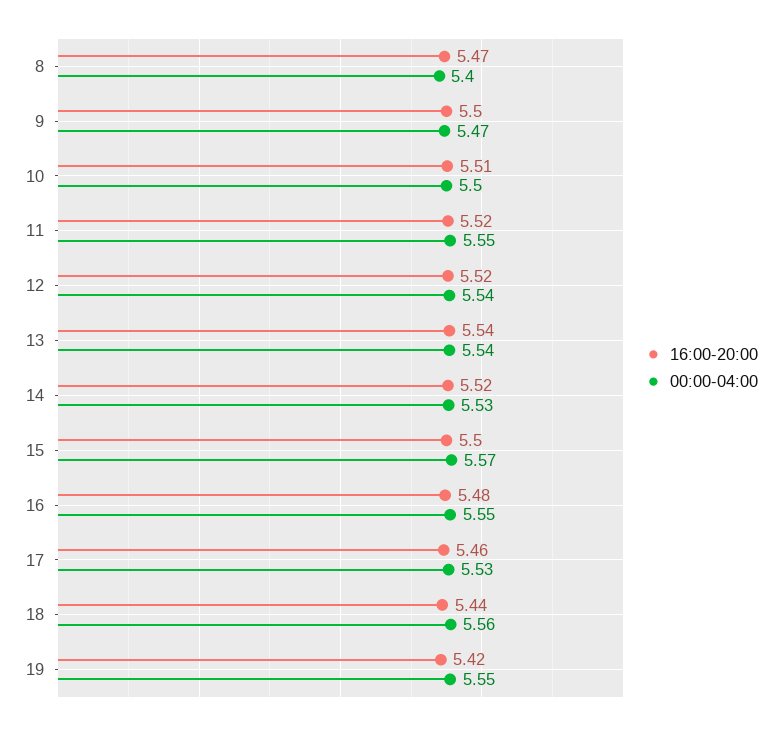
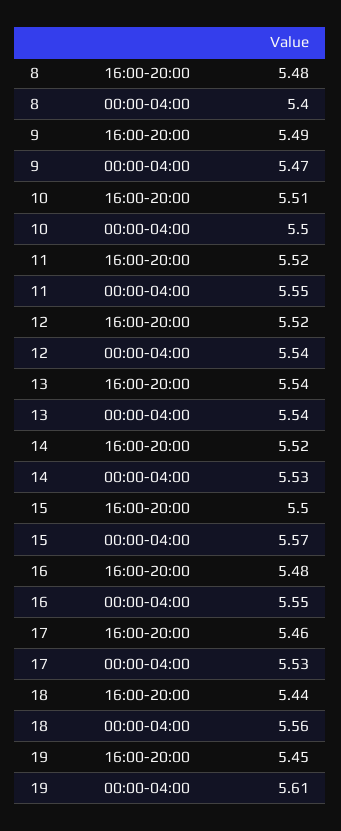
16:00-20:00, 8: 5.47 -> 5.48
16:00-20:00, 9: 5.5 -> 5.49
16:00-20:00, 19: 5.42 -> 5.45
00:00-04:00, 19: 5.55 -> 5.61

